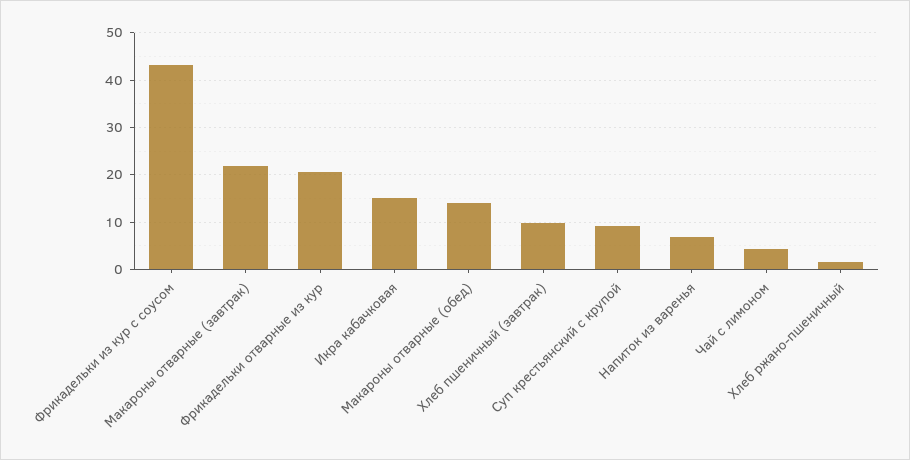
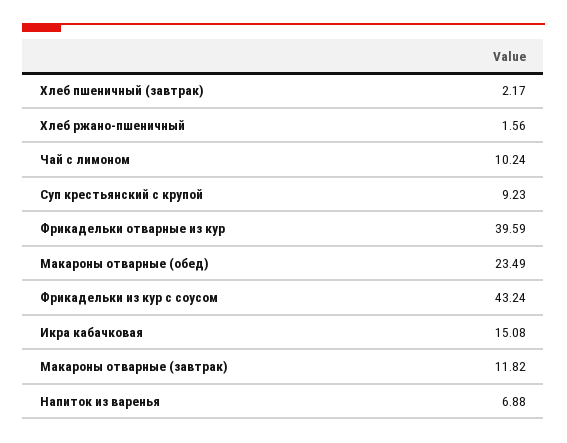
Макароны отварные (завтрак): 22 -> 11.82
Фрикадельки отварные из кур: 20 -> 39.59
Макароны отварные (обед): 14 -> 23.49
Хлеб пшеничный (завтрак): 10 -> 2.17
Чай с лимоном: 4 -> 10.24

